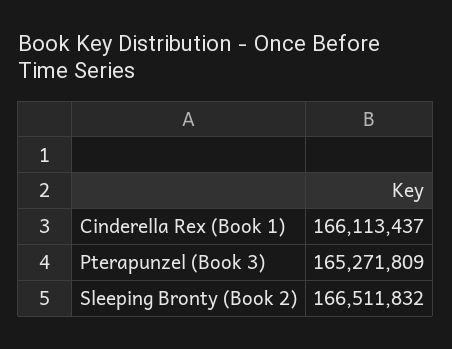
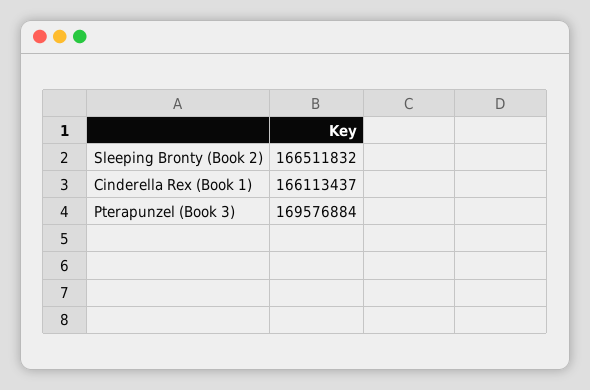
Pterapunzel (Book 3): 165271809 -> 169576884

